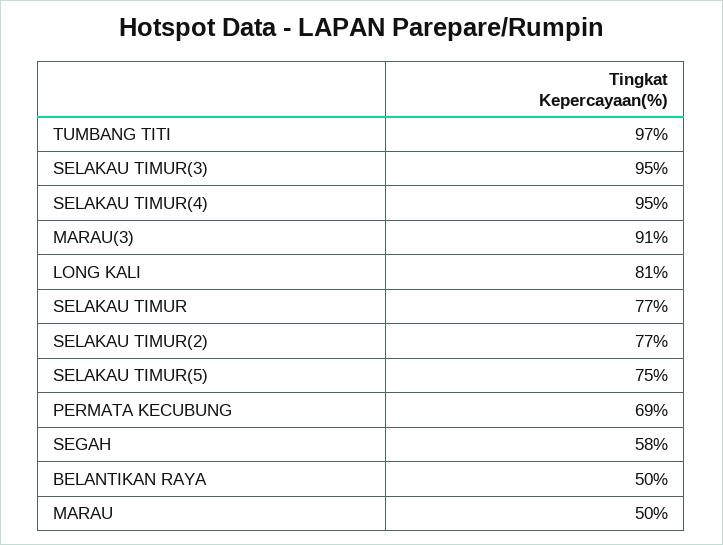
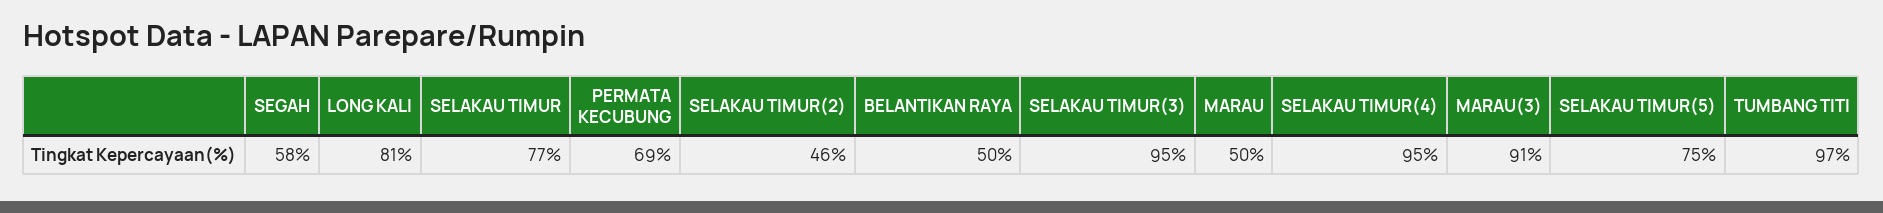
SELAKAU TIMUR(2): 77 -> 46

